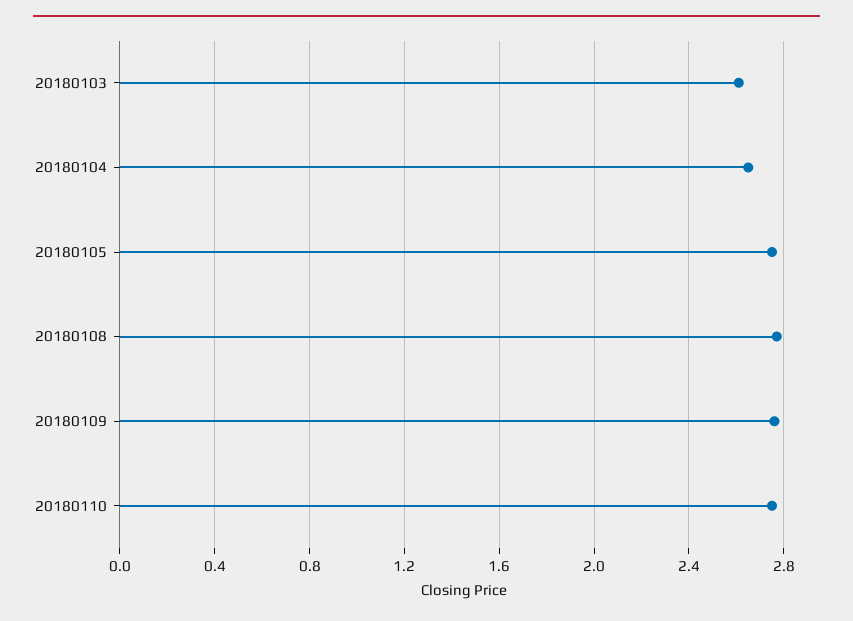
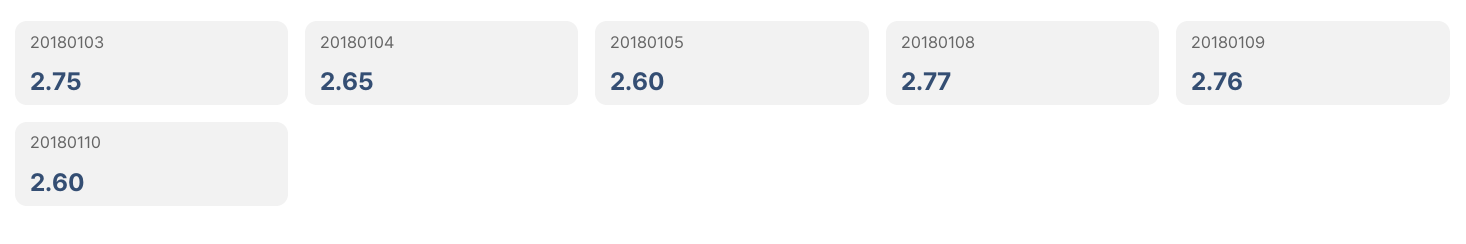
20180103: 2.6 -> 2.75
20180105: 2.75 -> 2.6
20180110: 2.75 -> 2.6

